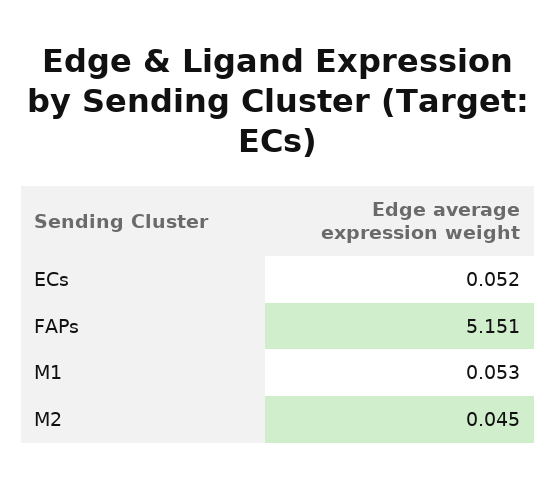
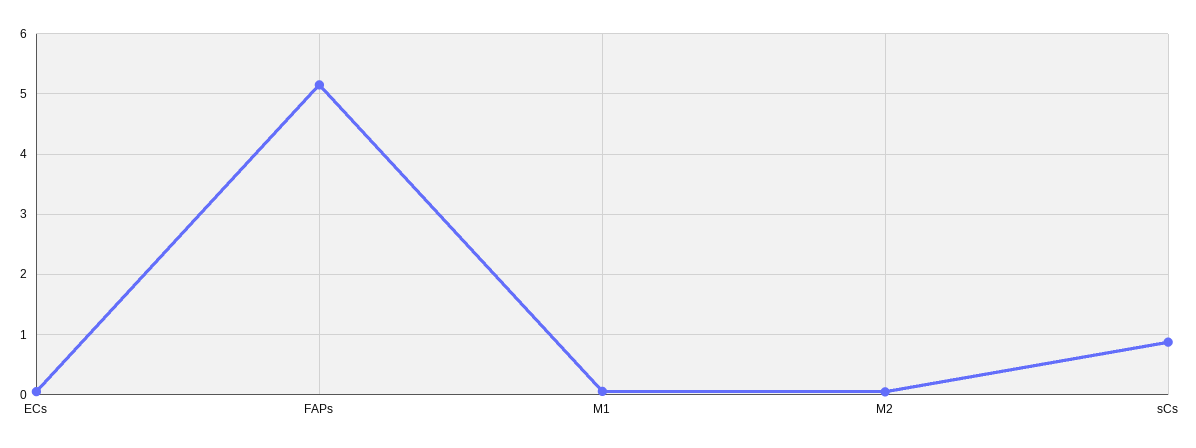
sCs: none -> 0.9

